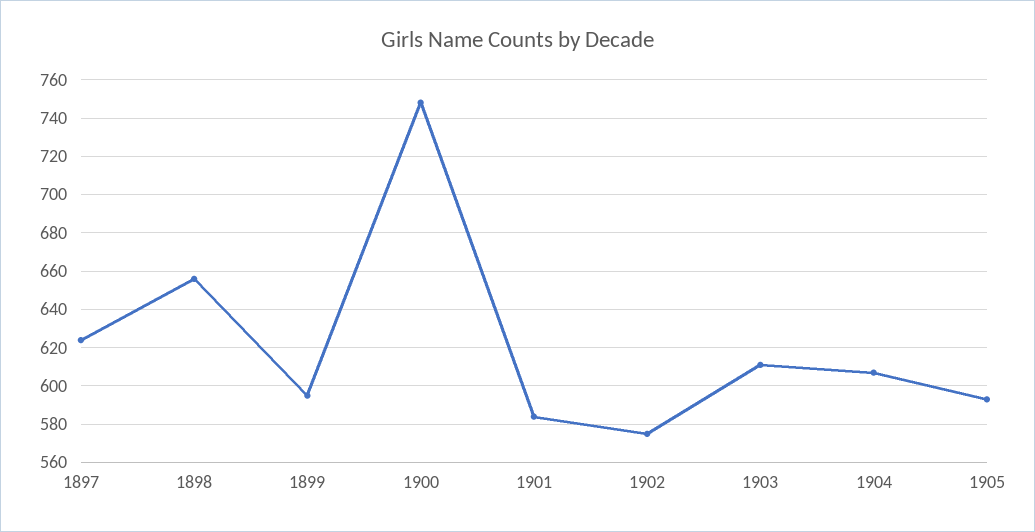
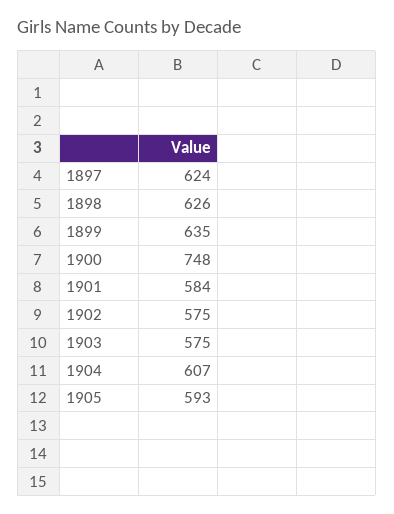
1898: 655 -> 626
1899: 595 -> 635
1903: 610 -> 575

